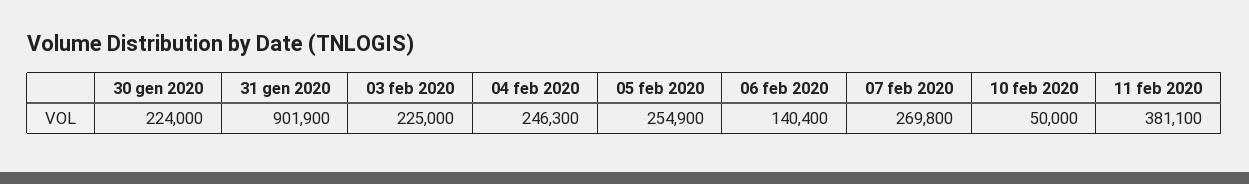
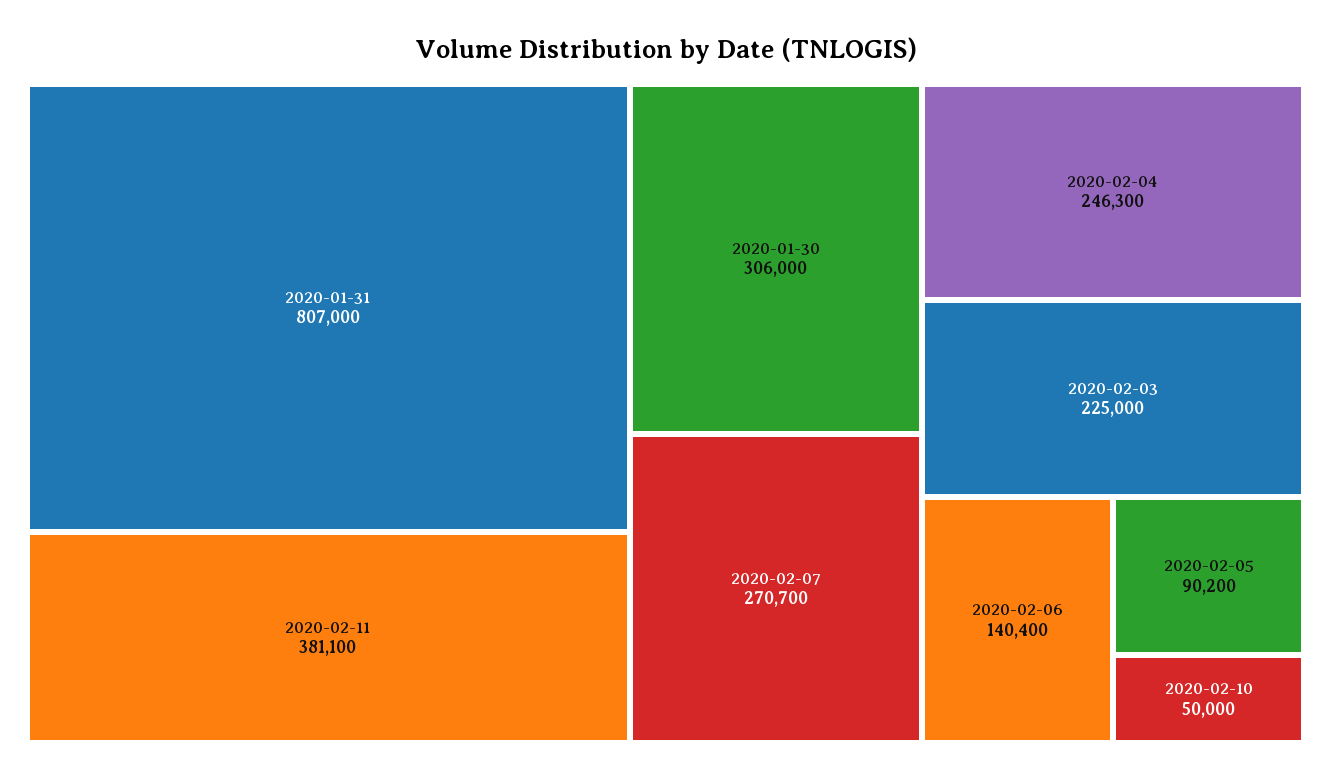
30 gen 2020: 224000 -> 306000
31 gen 2020: 901900 -> 807000
05 feb 2020: 254900 -> 90200
07 feb 2020: 269800 -> 270700

